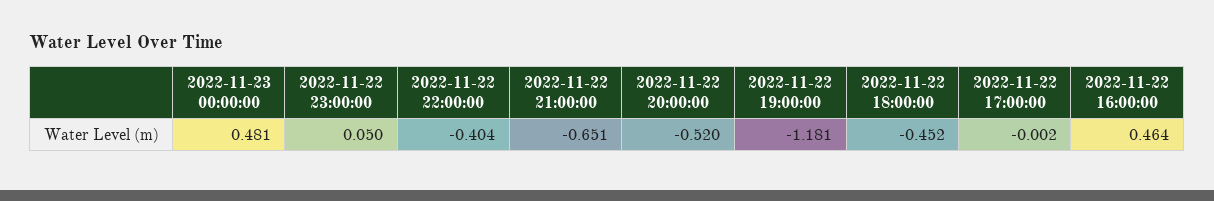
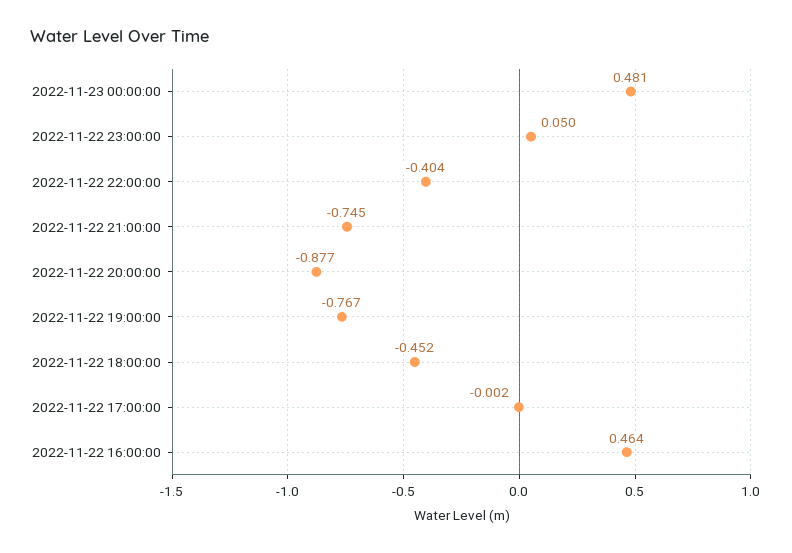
2022-11-22 21:00:00: -0.651 -> -0.745
2022-11-22 20:00:00: -0.52 -> -0.877
2022-11-22 19:00:00: -1.181 -> -0.767

